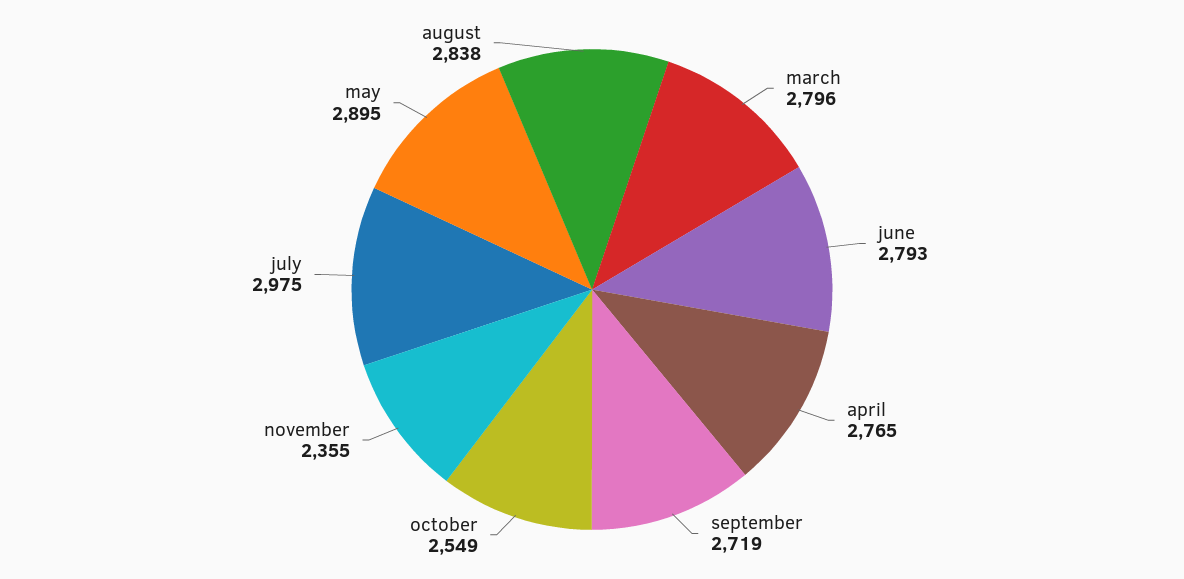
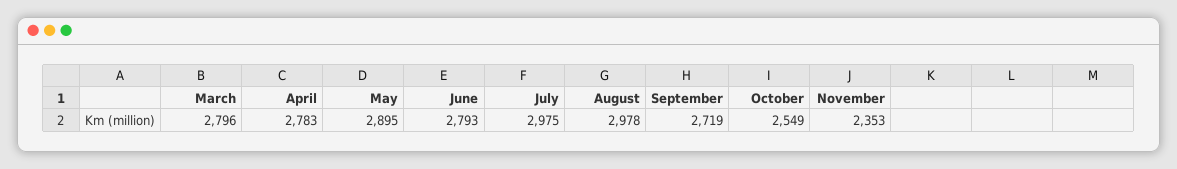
april: 2765 -> 2783
november: 2355 -> 2353
august: 2838 -> 2978

